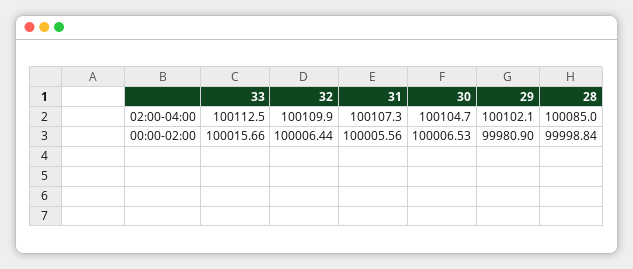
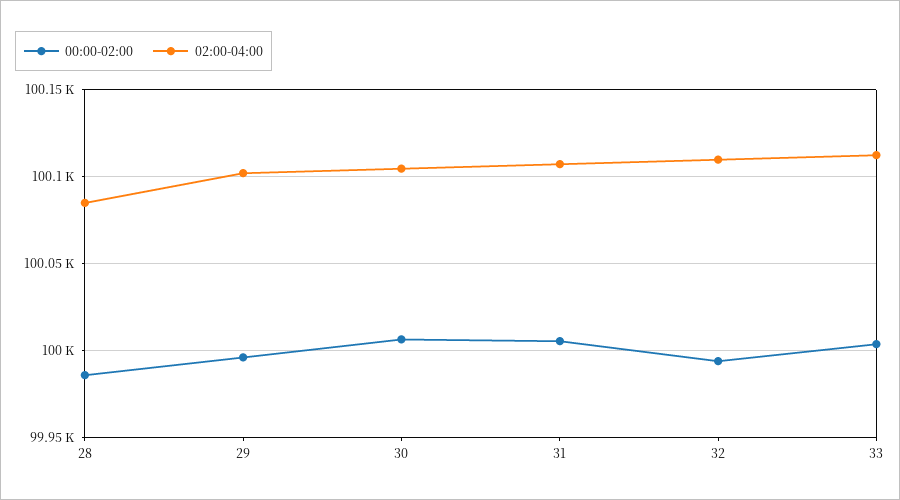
00:00-02:00, 33: 100015.66 -> 100005
00:00-02:00, 32: 100006.44 -> 99995
00:00-02:00, 29: 99980.9 -> 99995
00:00-02:00, 28: 99998.84 -> 99985

